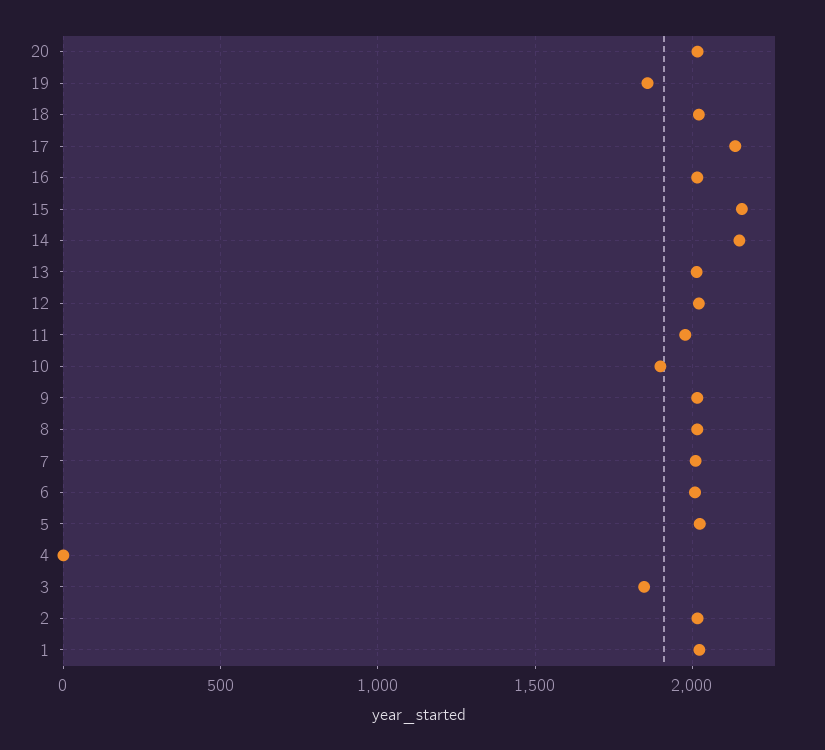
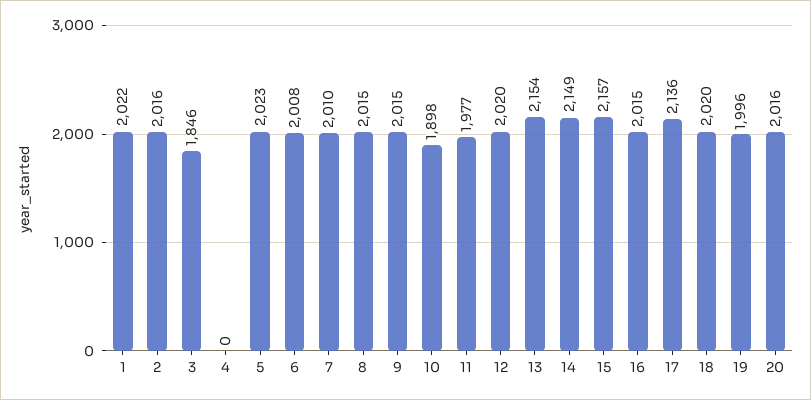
19: 1850 -> 1996
13: 2000 -> 2154

